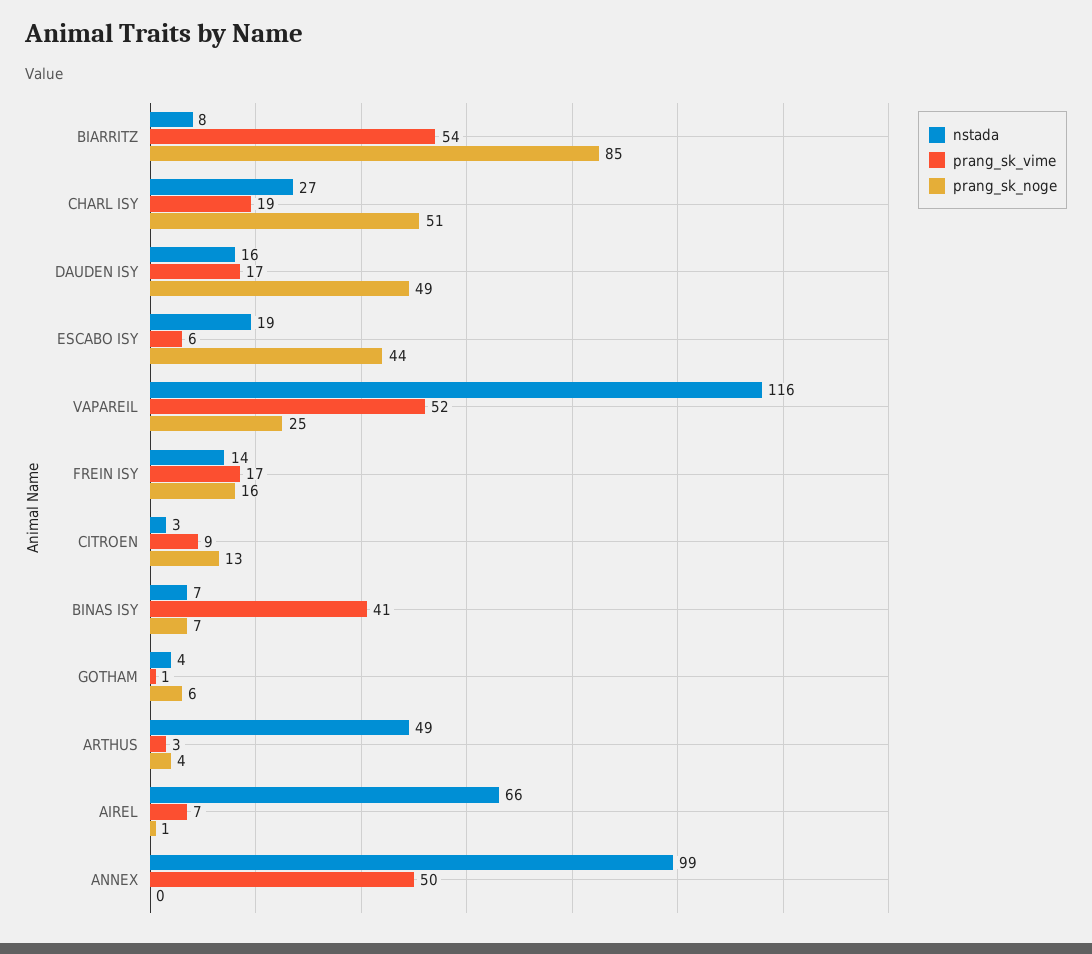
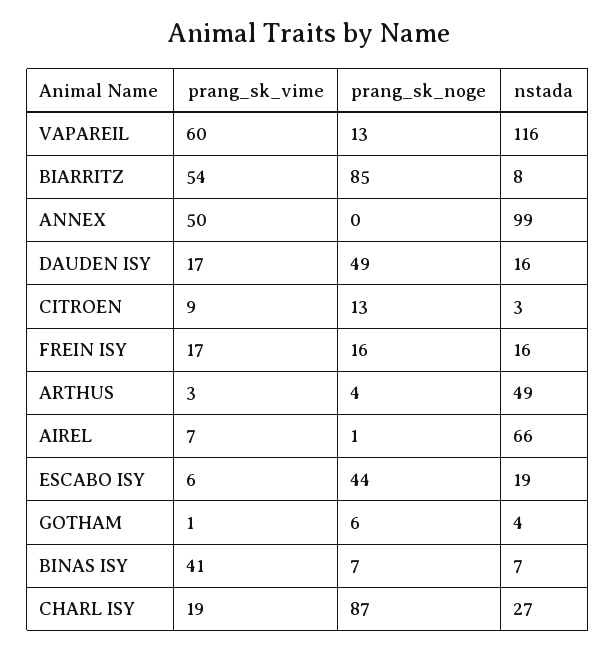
prang_sk_noge, CHARL ISY: 51 -> 87
prang_sk_vime, VAPAREIL: 52 -> 60
prang_sk_noge, VAPAREIL: 25 -> 13
nstada, FREIN ISY: 14 -> 16

